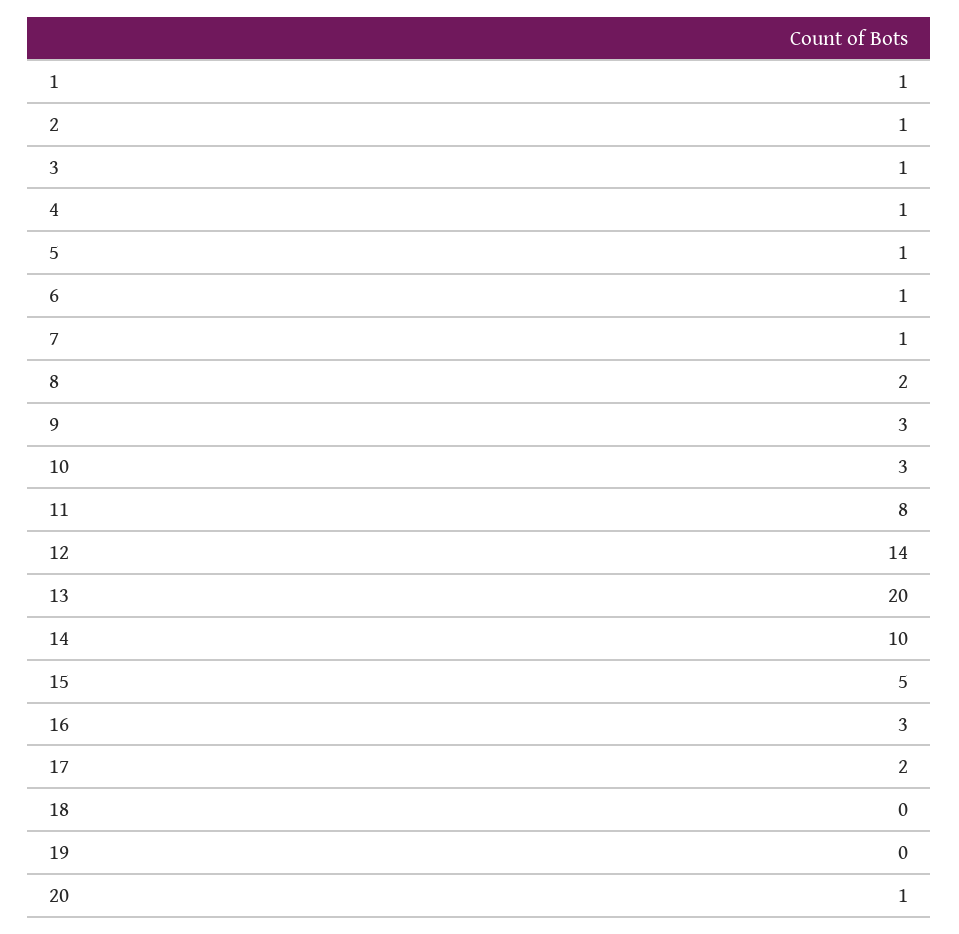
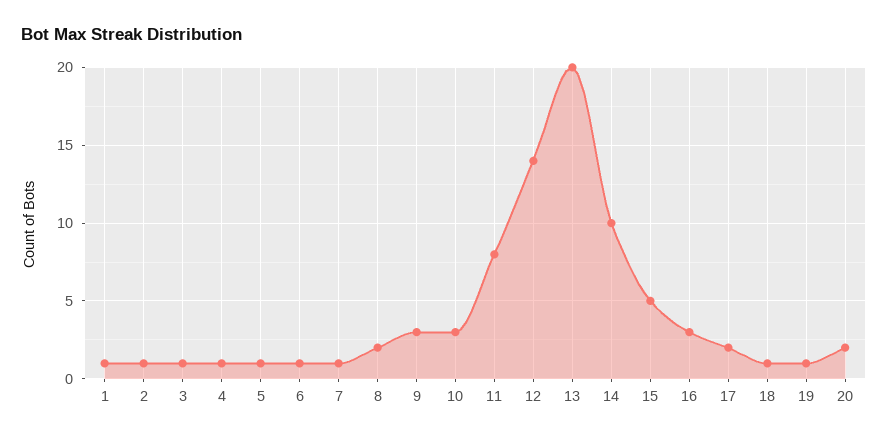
18: 0 -> 1
19: 0 -> 1
20: 1 -> 2

